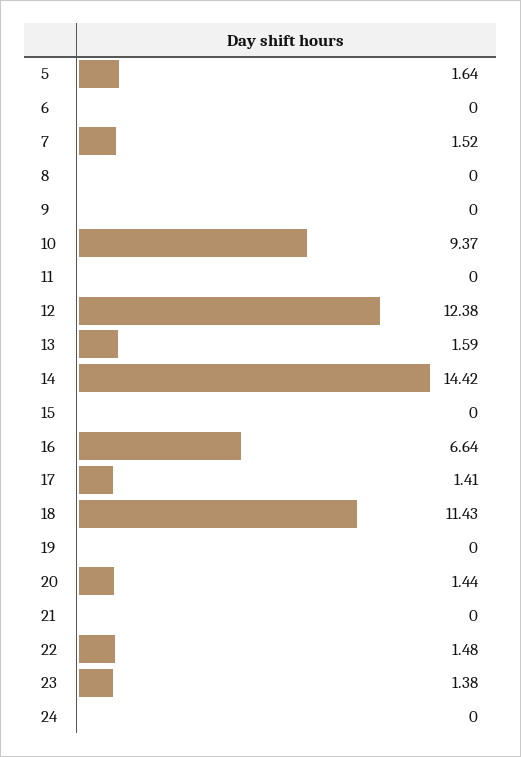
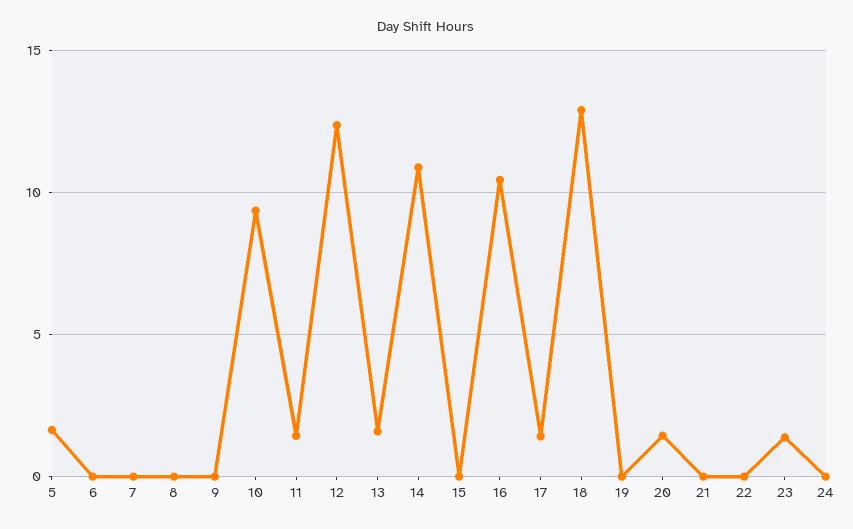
7: 1.52 -> 0
11: 0 -> 1.5
14: 14.42 -> 11
16: 6.64 -> 10.5
18: 11.43 -> 13
22: 1.48 -> 0

